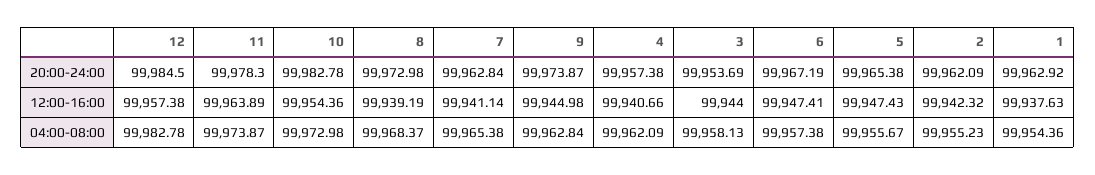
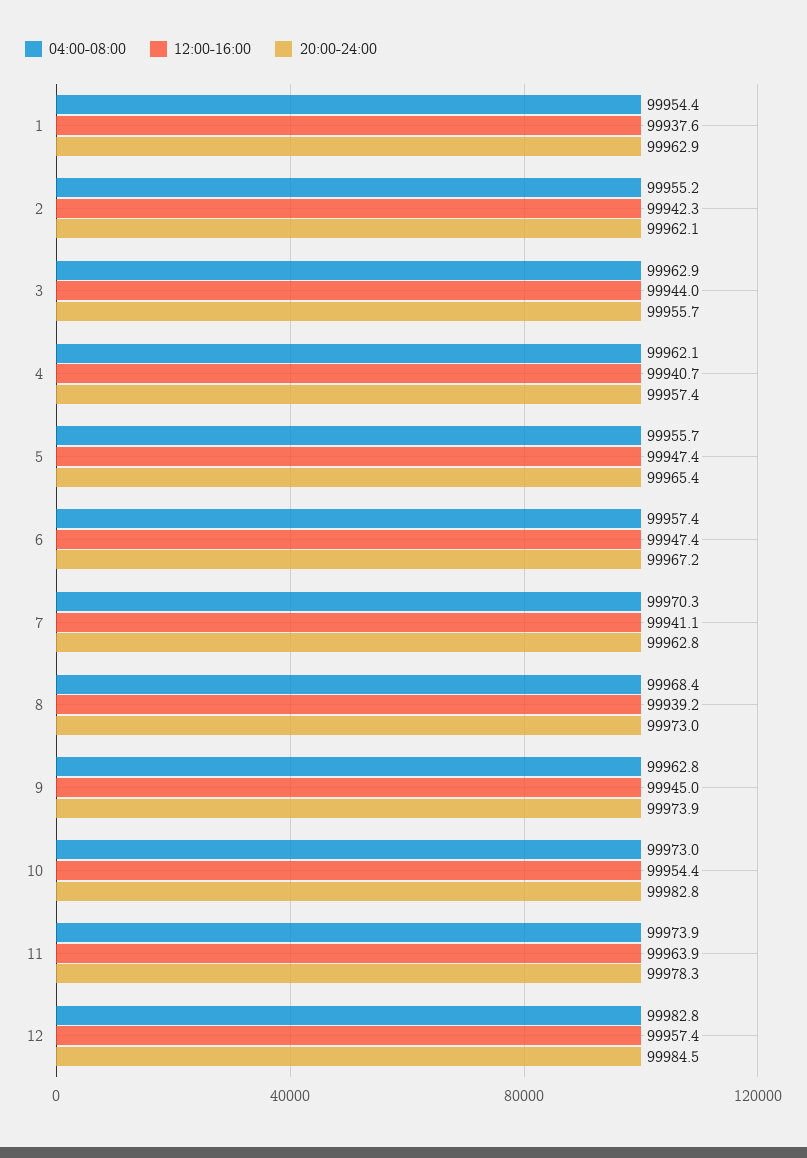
20:00-24:00, 3: 99953.69 -> 99955.7
04:00-08:00, 7: 99965.38 -> 99970.3
04:00-08:00, 3: 99958.13 -> 99962.9

